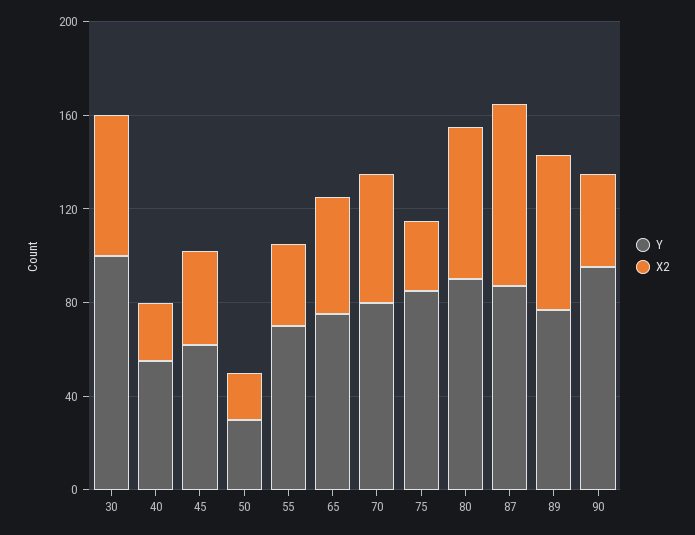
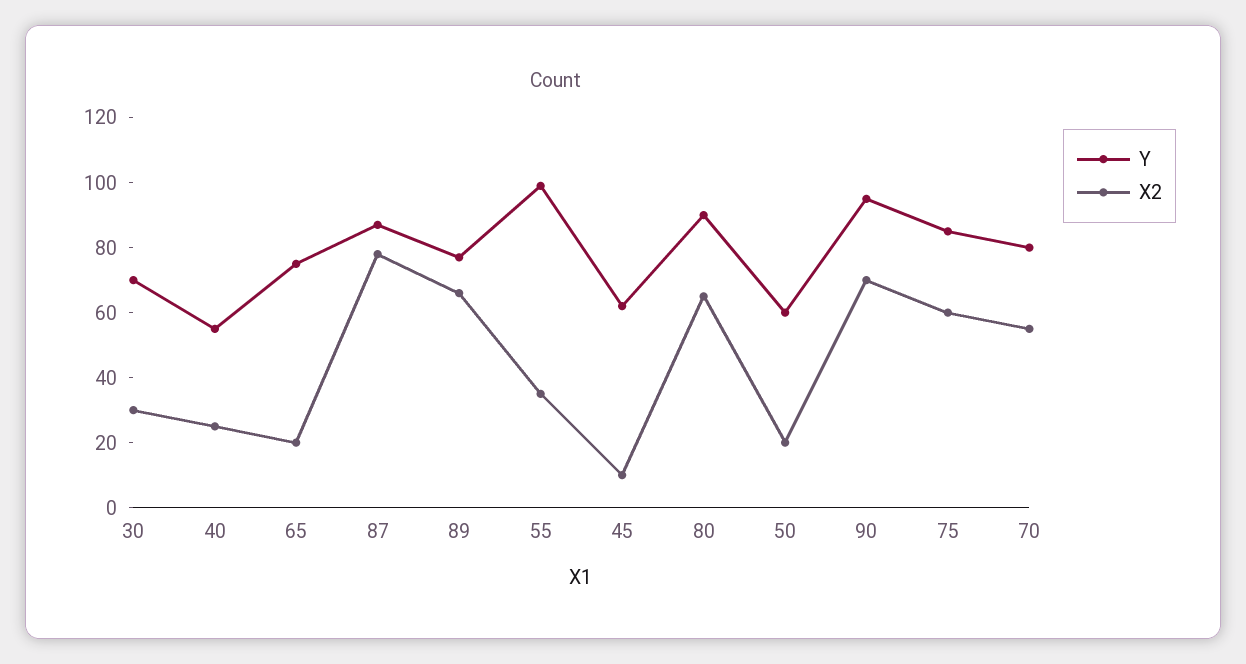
Y, 30: 100 -> 70
X2, 30: 60 -> 30
X2, 45: 40 -> 10
Y, 50: 30 -> 60
Y, 55: 70 -> 100
X2, 65: 50 -> 20
X2, 75: 30 -> 60
X2, 90: 40 -> 70

